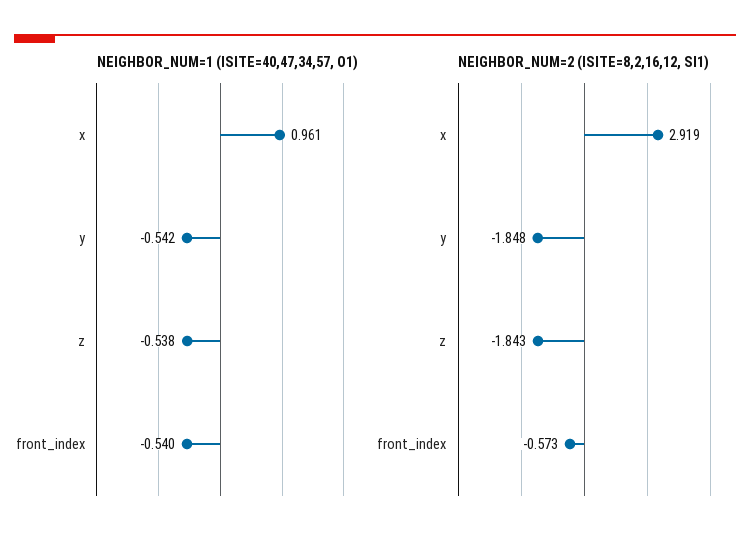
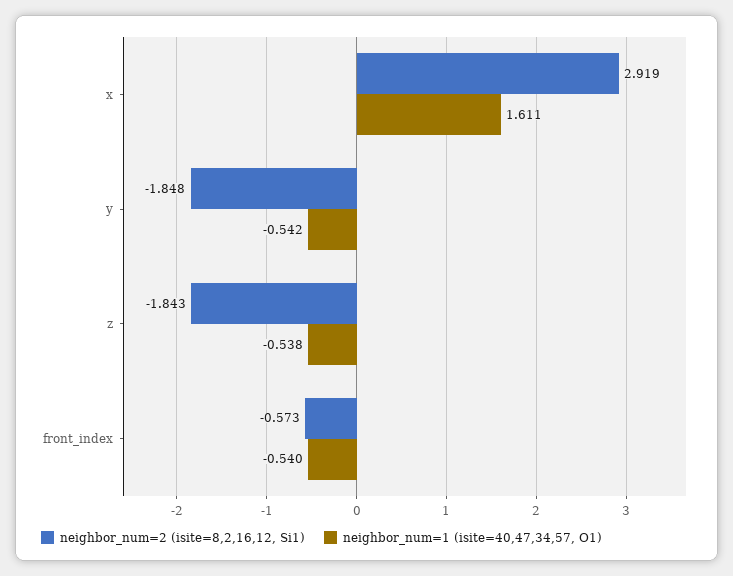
NEIGHBOR_NUM=1 (ISITE=40,47,34,57, O1), x: 0.961 -> 1.611

